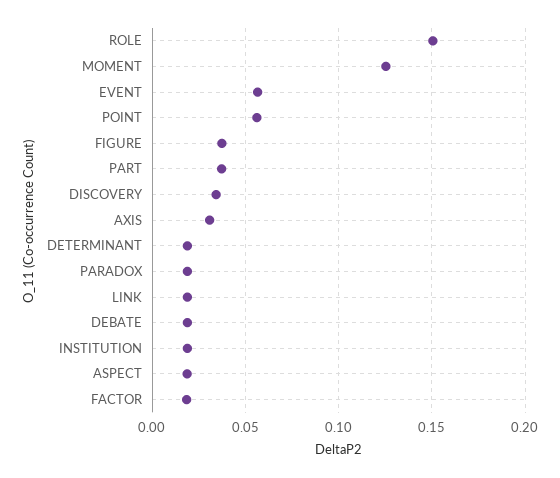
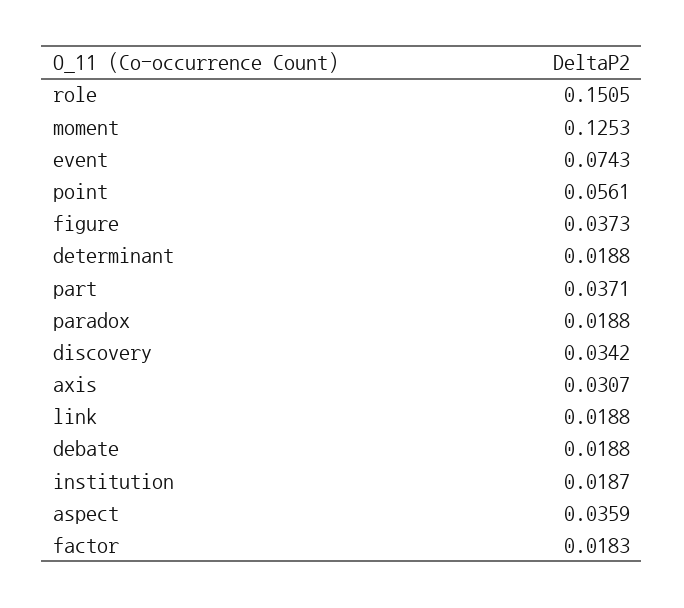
EVENT: 0.055 -> 0.0743
ASPECT: 0.02 -> 0.0359

